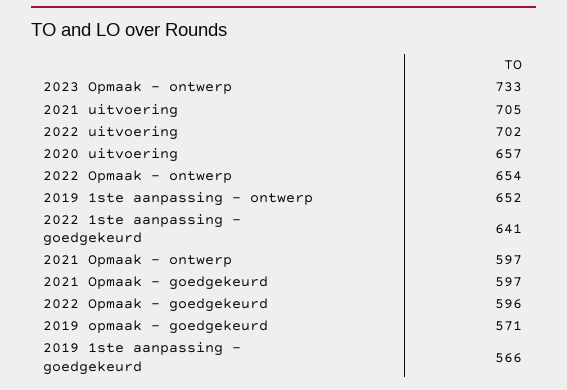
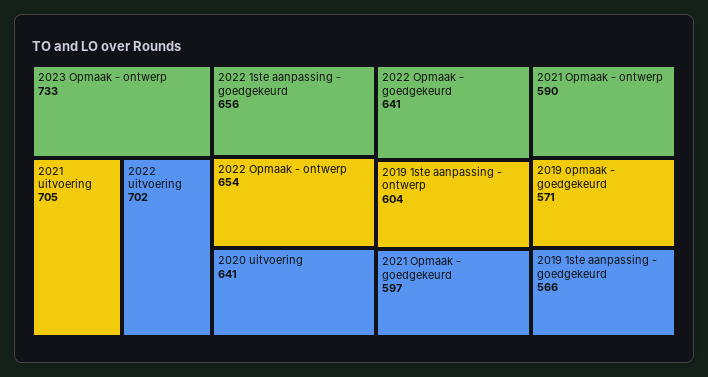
2020 uitvoering: 657 -> 641
2019 1ste aanpassing - ontwerp: 652 -> 604
2022 1ste aanpassing - goedgekeurd: 641 -> 656
2021 Opmaak - ontwerp: 597 -> 590
2022 Opmaak - goedgekeurd: 596 -> 641

